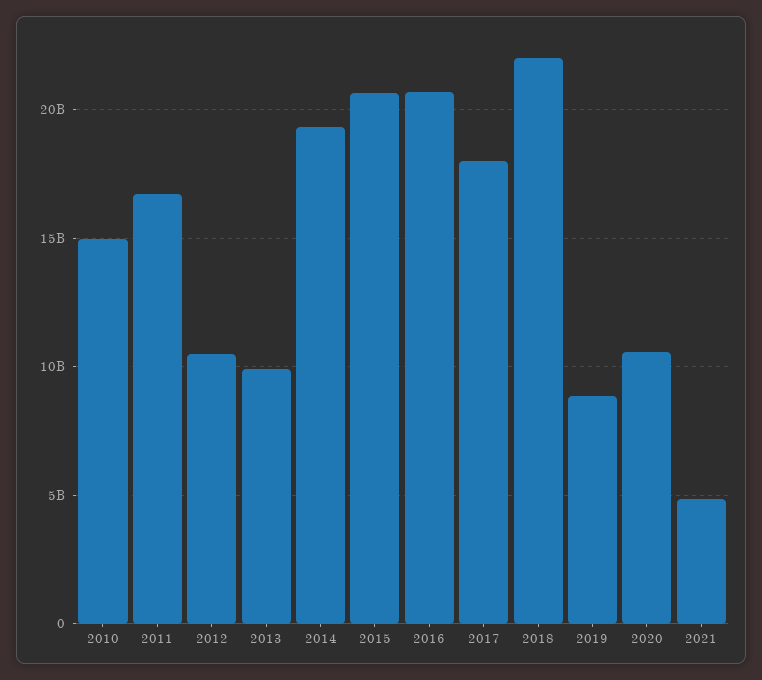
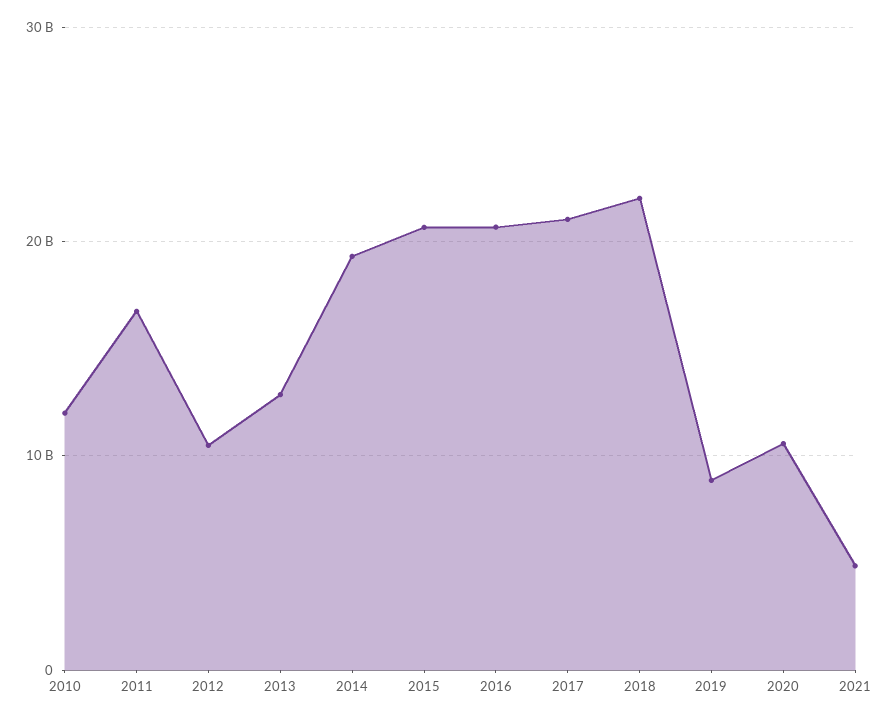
2010: 15000000000 -> 12000000000
2013: 10000000000 -> 13000000000
2017: 18000000000 -> 21000000000

